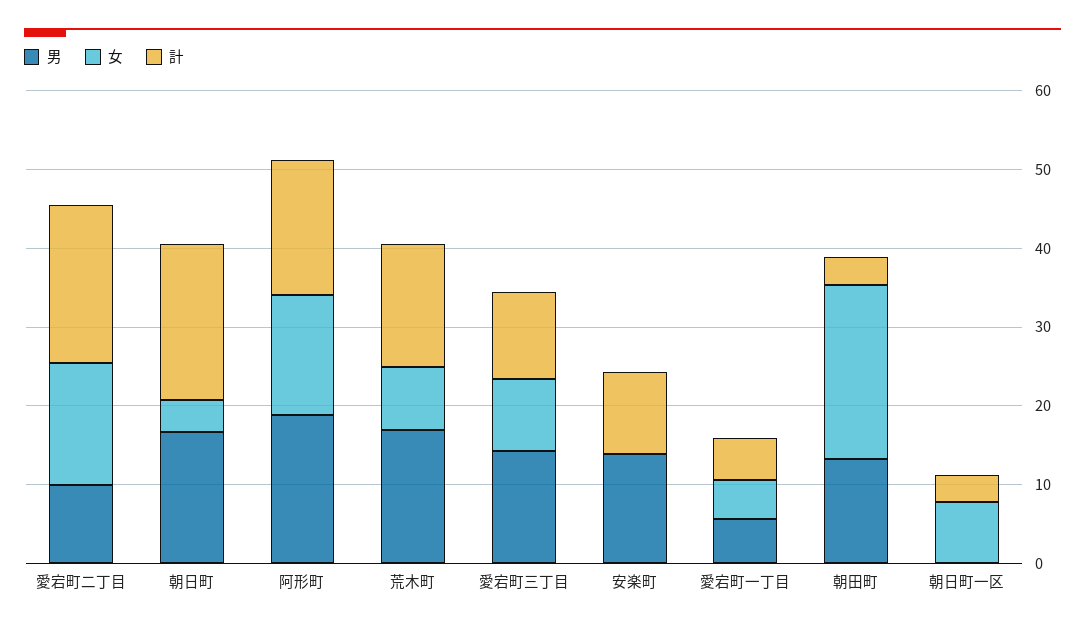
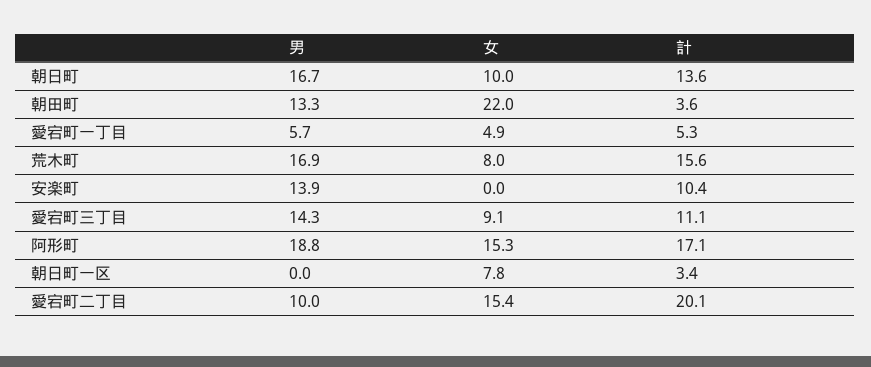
女, 朝日町: 4 -> 10
計, 朝日町: 20 -> 13.6

